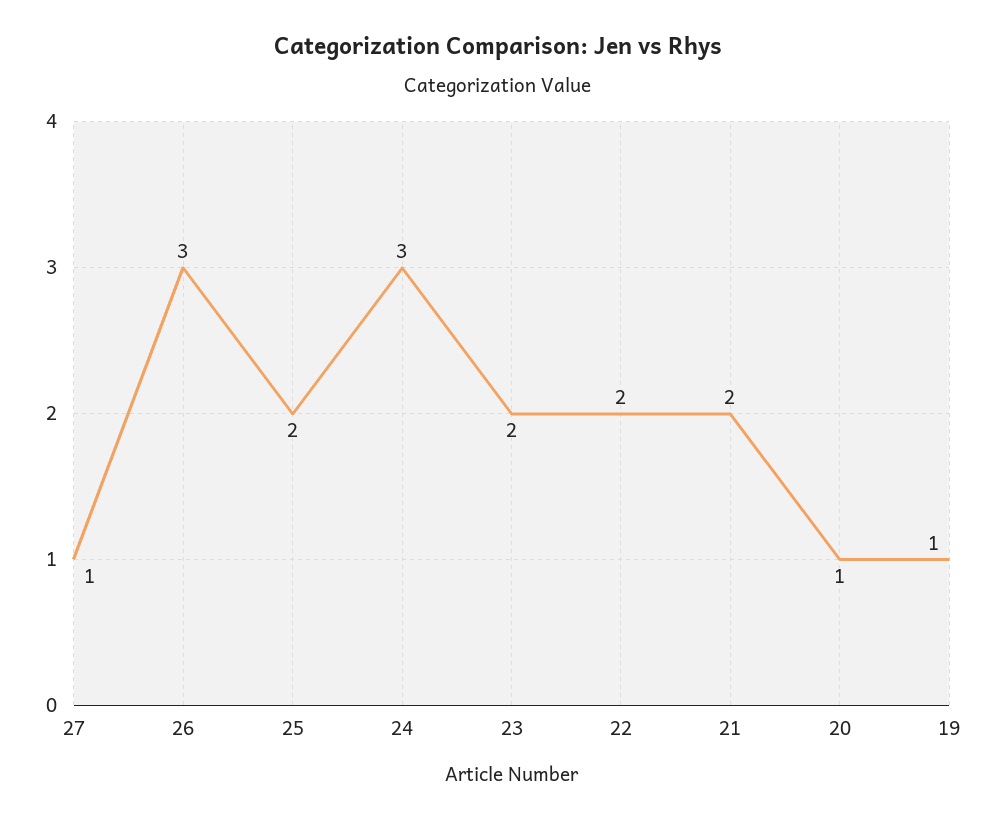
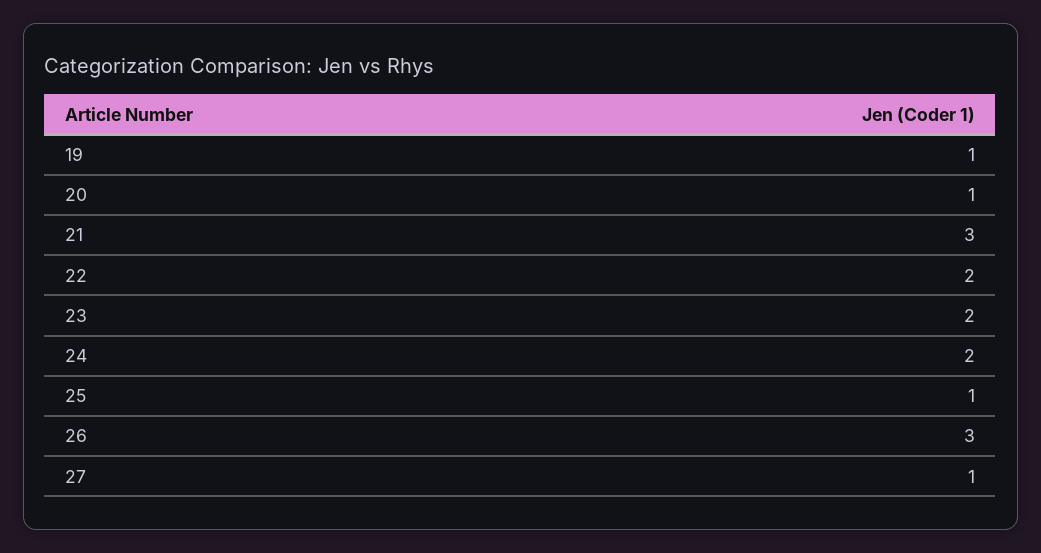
25: 2 -> 1
24: 3 -> 2
21: 2 -> 3

